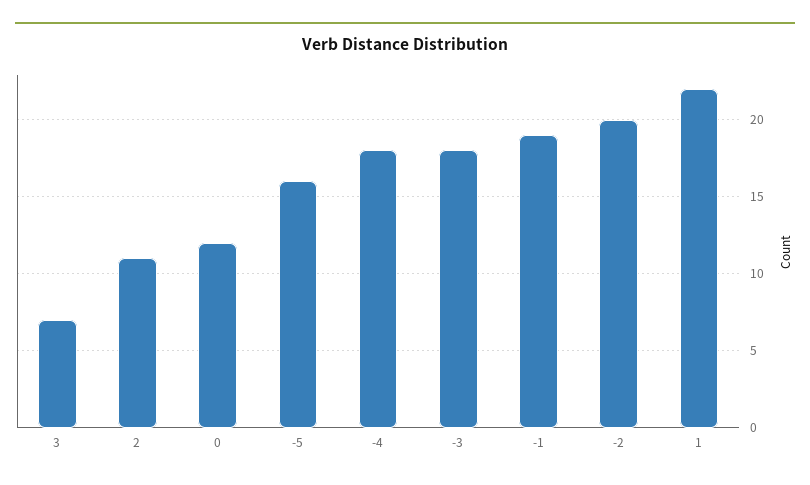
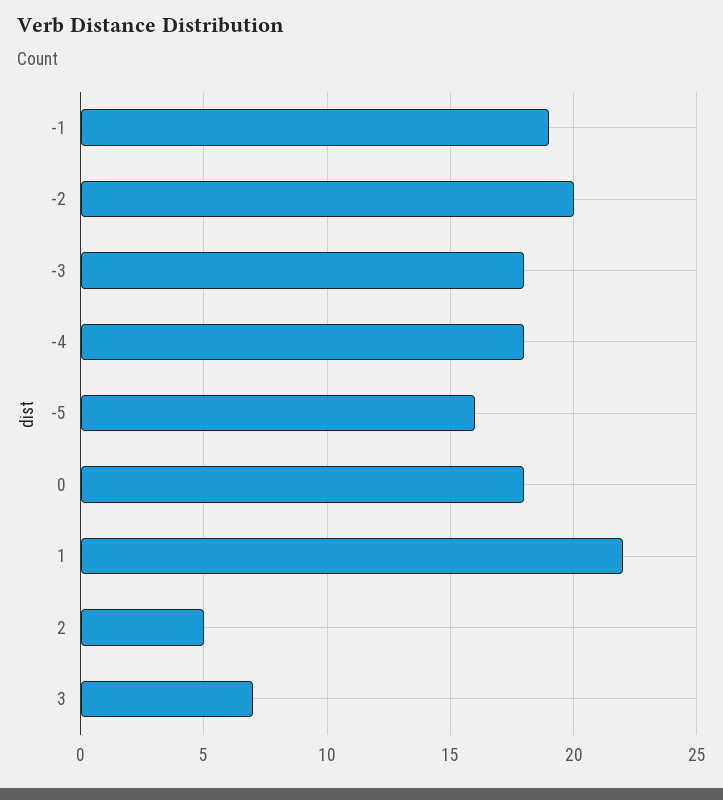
2: 11 -> 5
0: 12 -> 18

